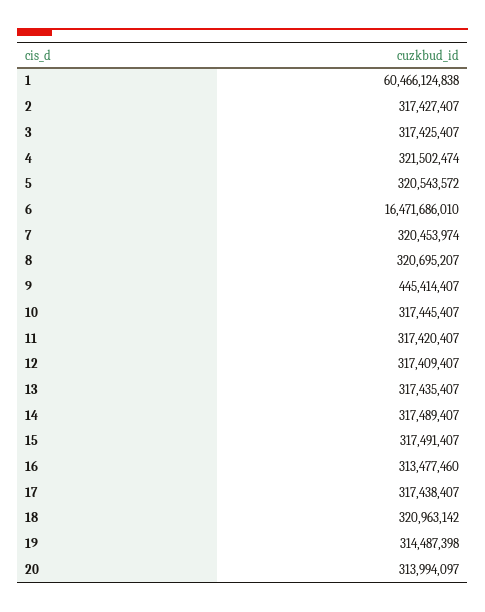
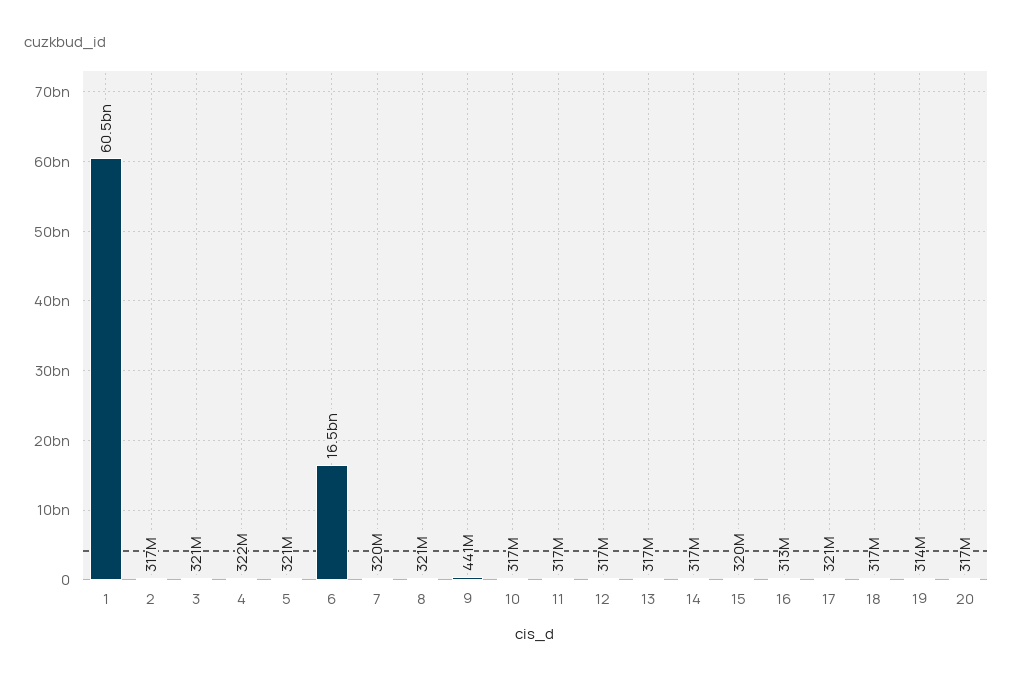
3: 317425407 -> 321000000
9: 445414407 -> 441000000
15: 317491407 -> 320000000
17: 317438407 -> 321000000
18: 320963142 -> 317000000
20: 313994097 -> 317000000

